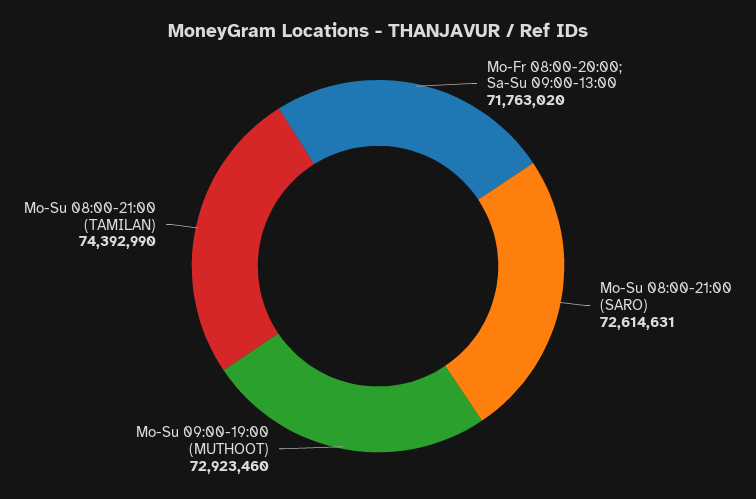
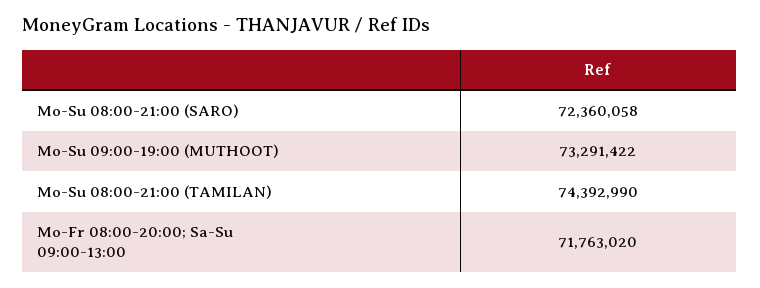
Mo-Su 08:00-21:00 (SARO): 72614631 -> 72360058
Mo-Su 09:00-19:00 (MUTHOOT): 72923460 -> 73291422

